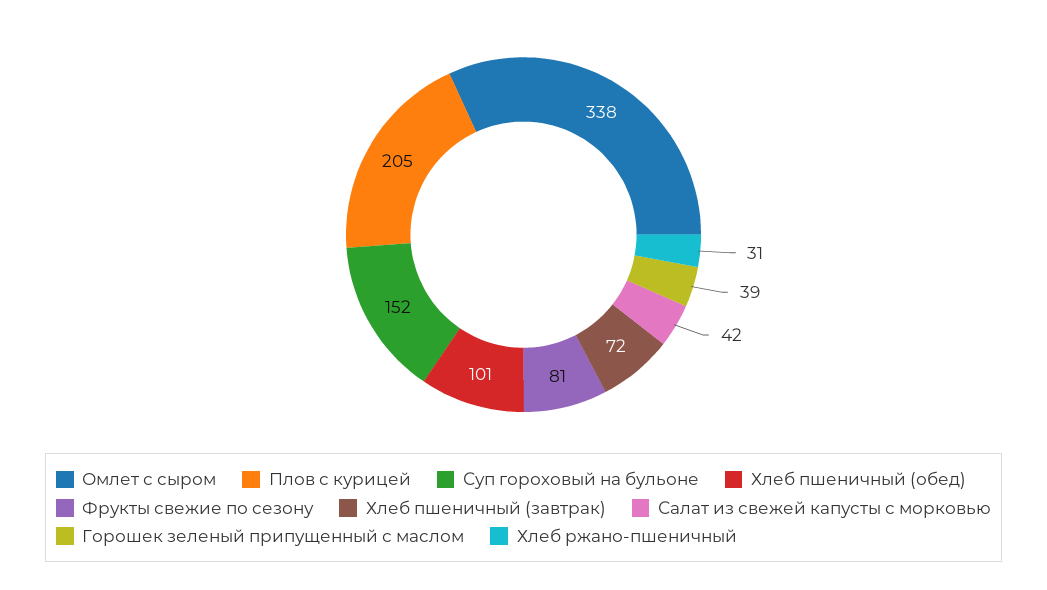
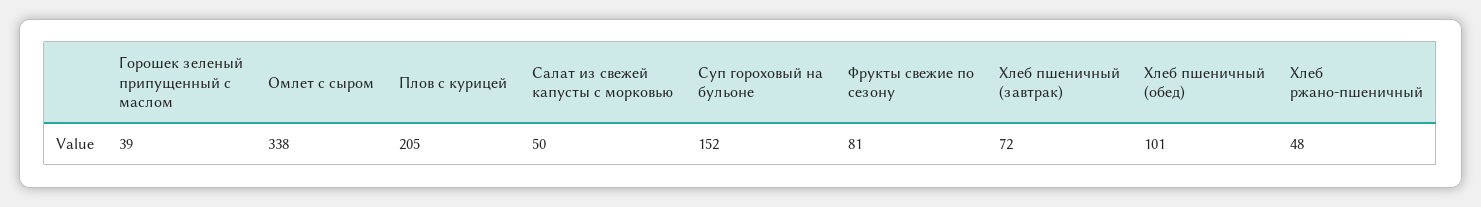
Салат из свежей капусты с морковью: 42 -> 50
Хлеб ржано-пшеничный: 31 -> 48

